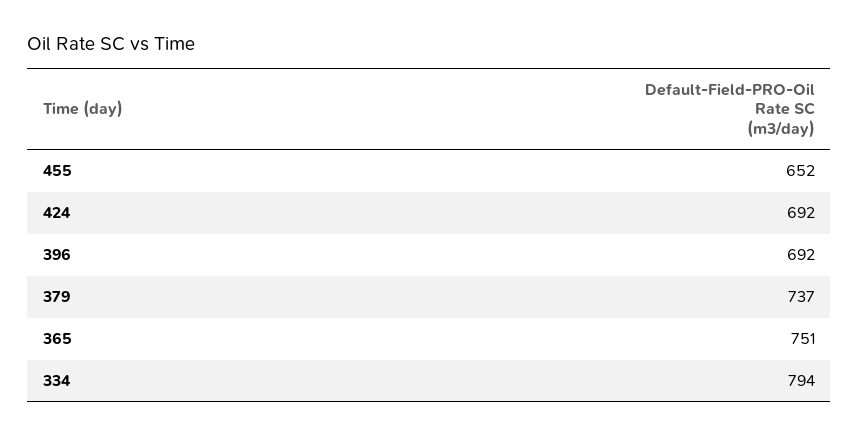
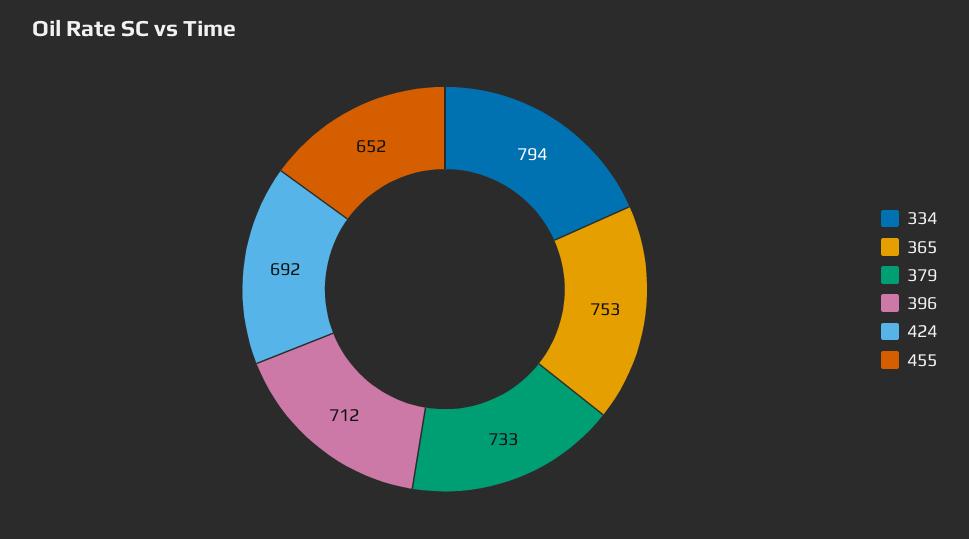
396: 692 -> 712
379: 737 -> 733
365: 751 -> 753

